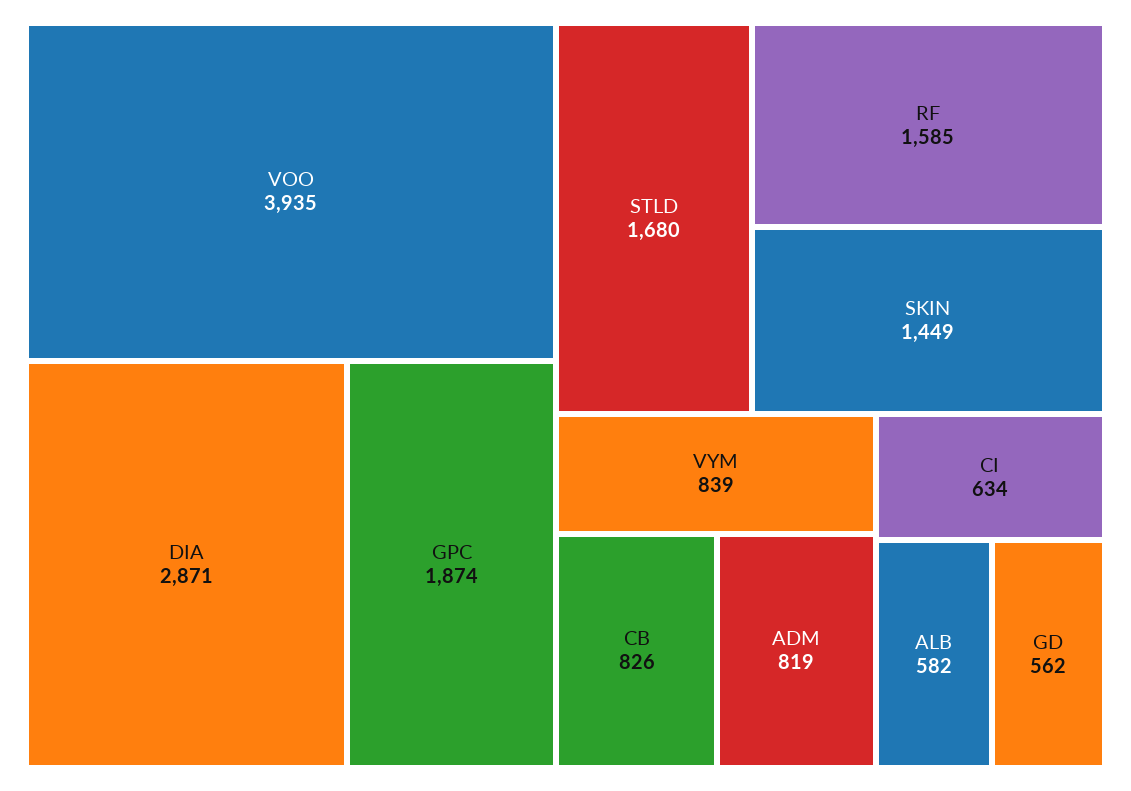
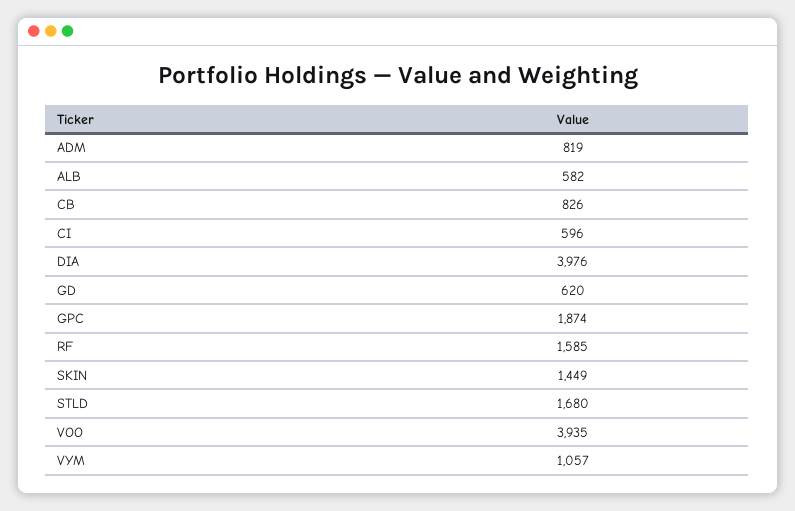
DIA: 2871 -> 3976
VYM: 839 -> 1057
CI: 634 -> 596
GD: 562 -> 620

